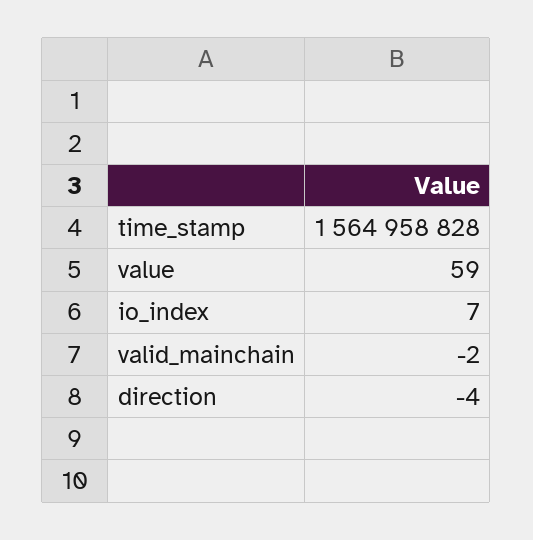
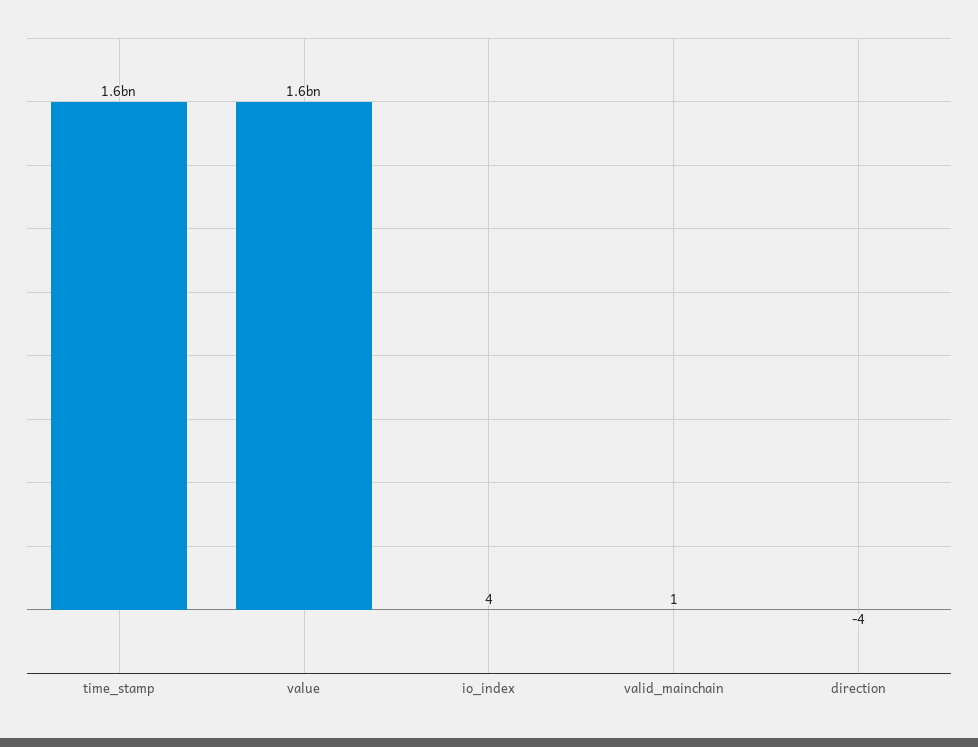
value: 59 -> 1600000000
io_index: 7 -> 4
valid_mainchain: -2 -> 1

